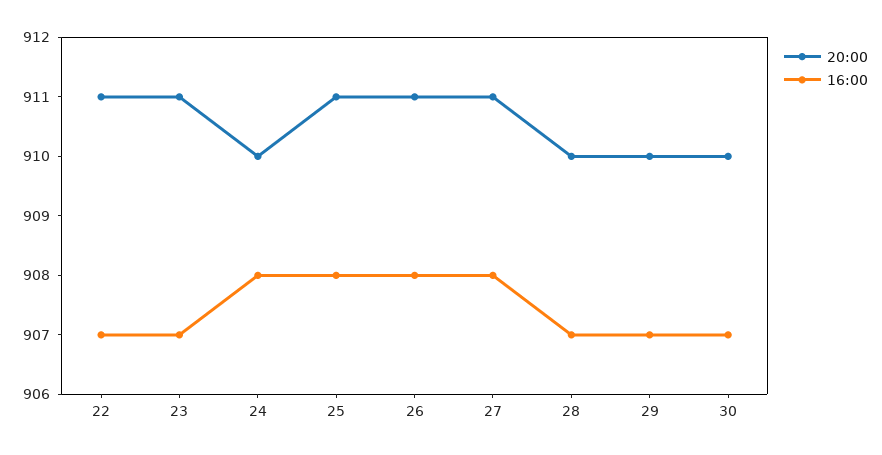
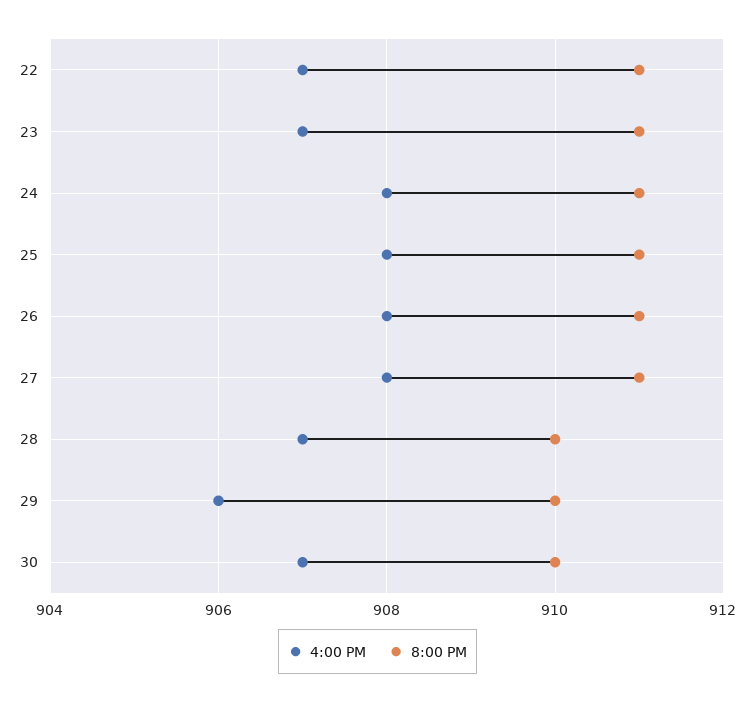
20:00, 24: 910 -> 911
16:00, 29: 907 -> 906

